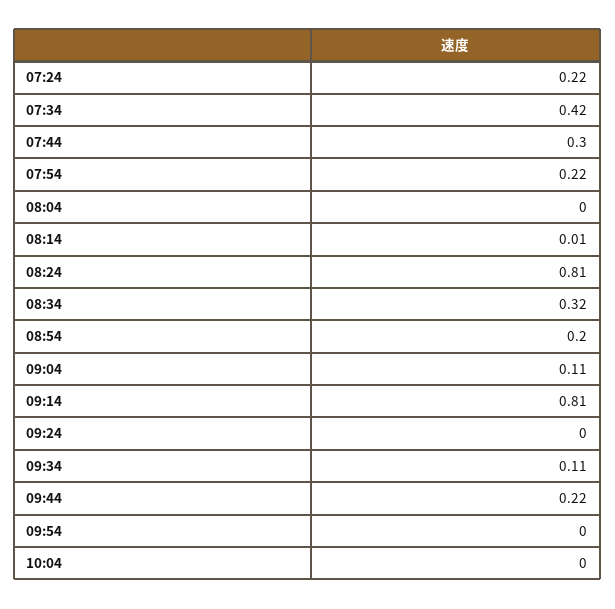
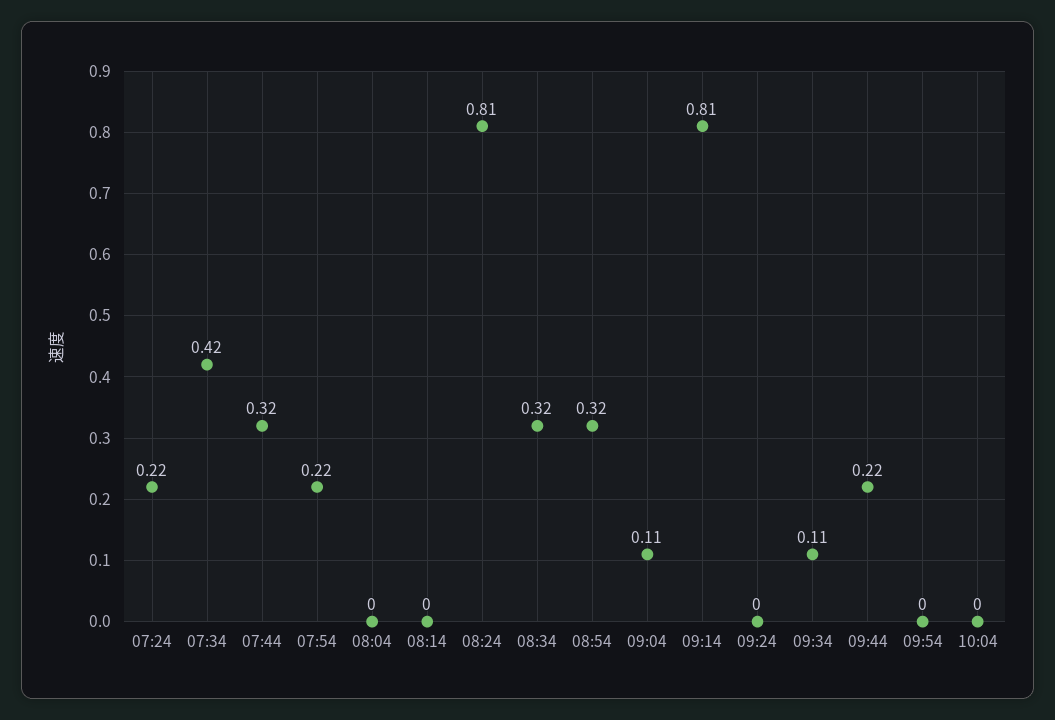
07:44: 0.3 -> 0.32
08:14: 0.01 -> 0
08:54: 0.2 -> 0.32

